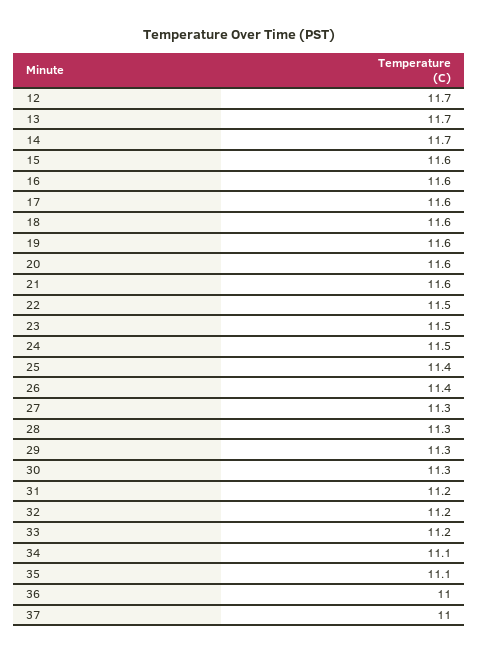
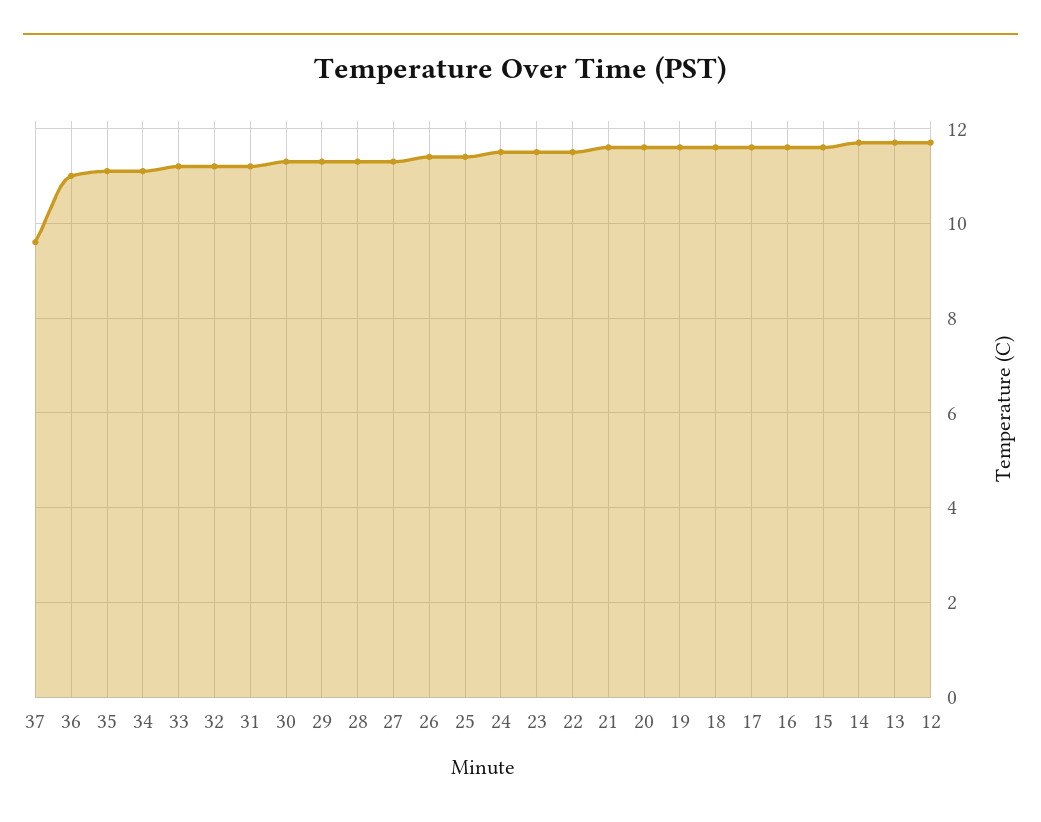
37: 11 -> 9.5

